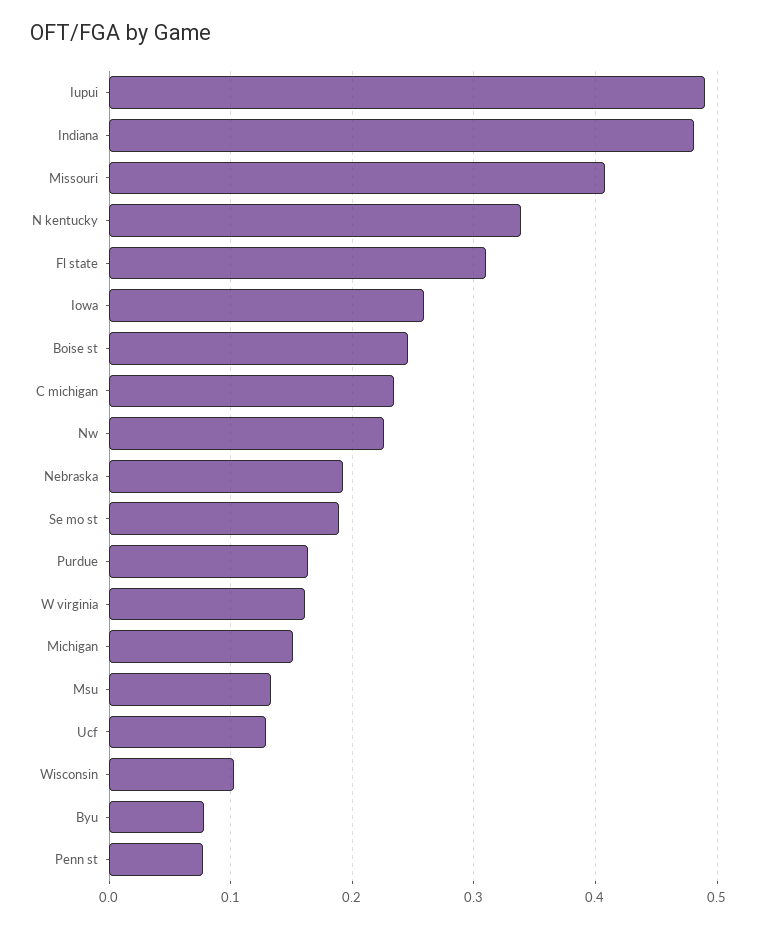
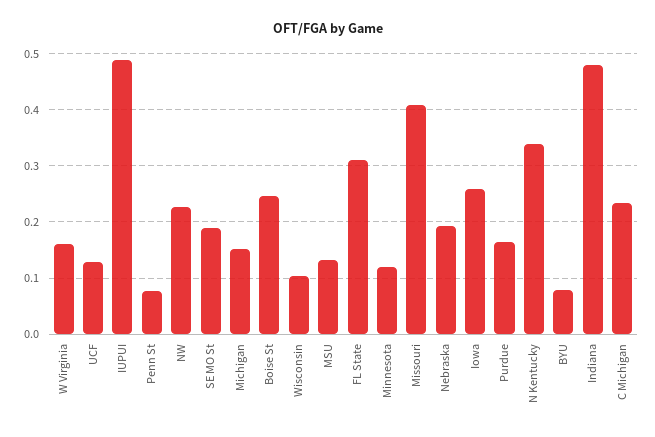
Minnesota: none -> 0.12

